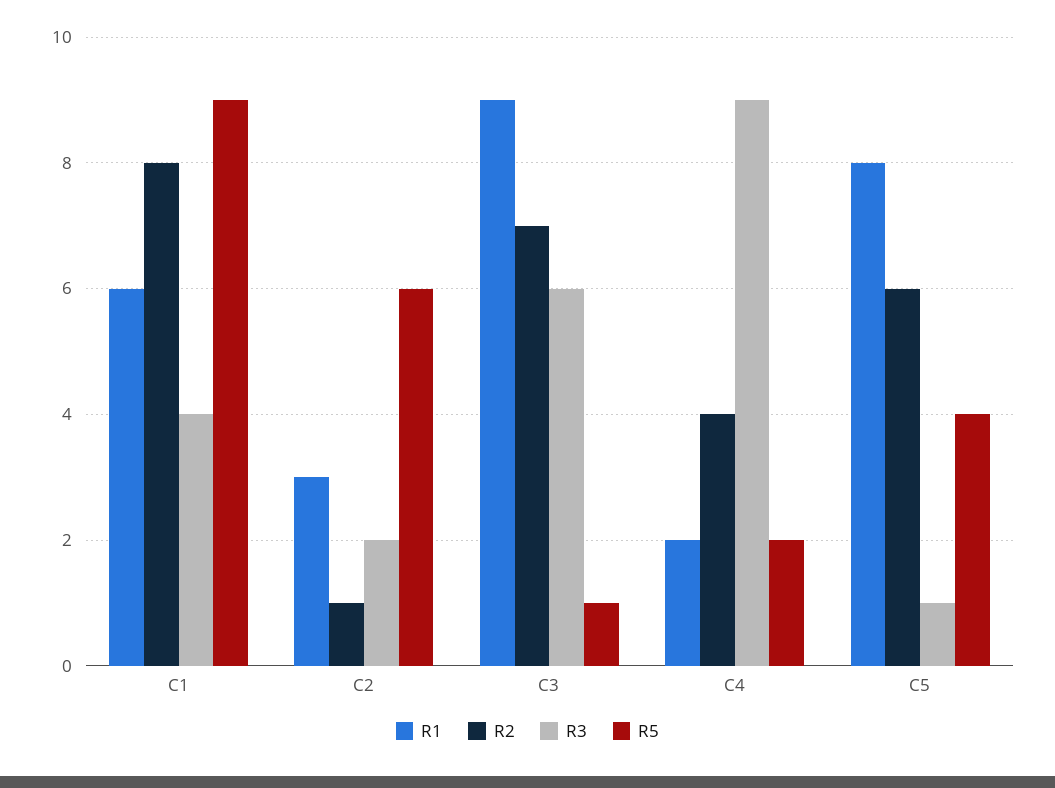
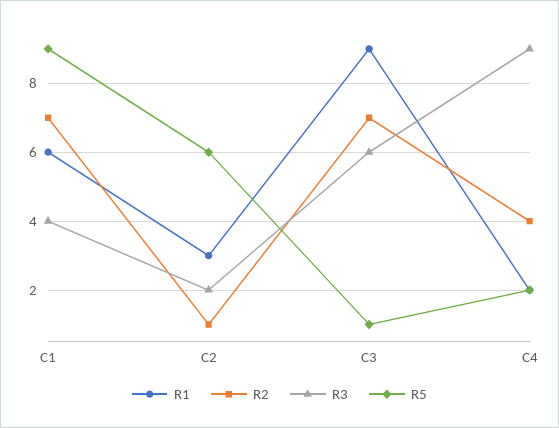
R2, C1: 8 -> 7
R1, C5: 8 -> none
R2, C5: 6 -> none
R3, C5: 1 -> none
R5, C5: 4 -> none

